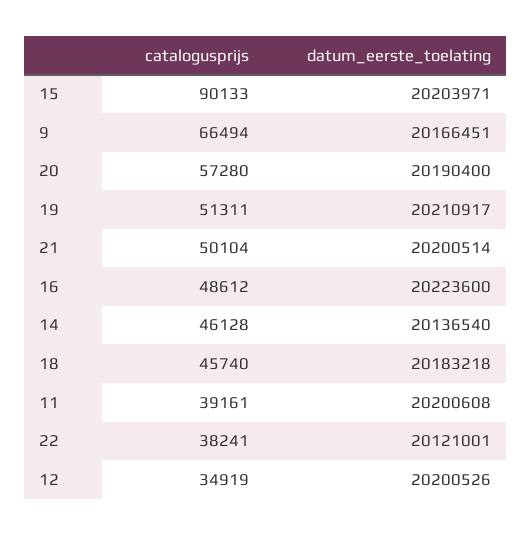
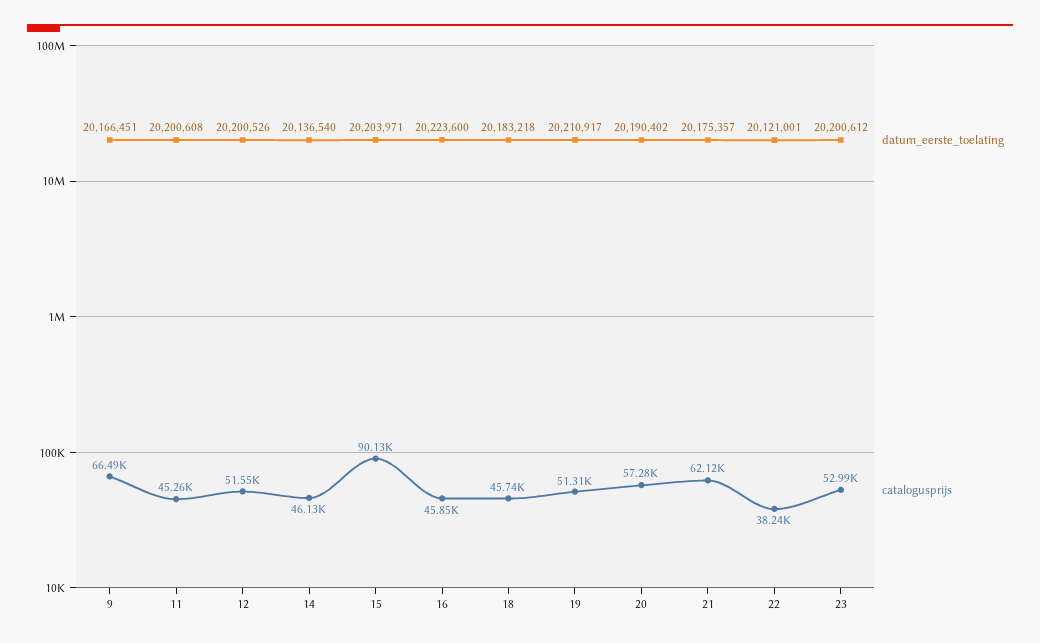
datum_eerste_toelating, 20: 20190400 -> 20190402
catalogusprijs, 21: 50104 -> 62120
datum_eerste_toelating, 21: 20200514 -> 20175357
catalogusprijs, 16: 48612 -> 45850
catalogusprijs, 11: 39161 -> 45260
catalogusprijs, 12: 34919 -> 51550
datum_eerste_toelating, 23: none -> 20200612
catalogusprijs, 23: none -> 52990

